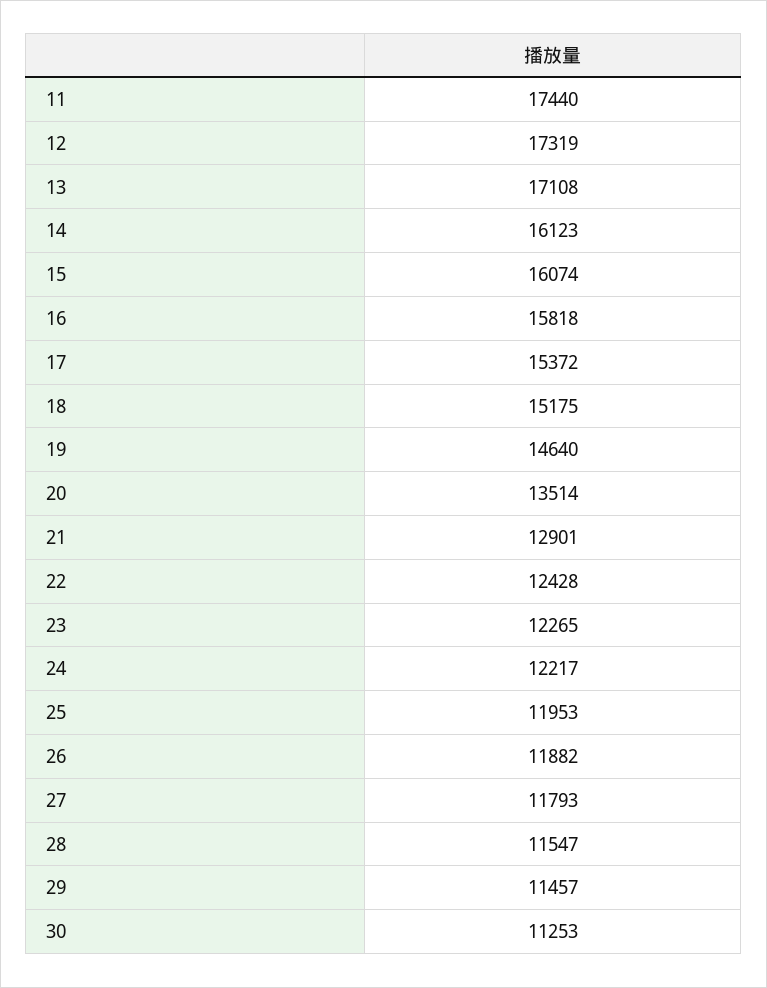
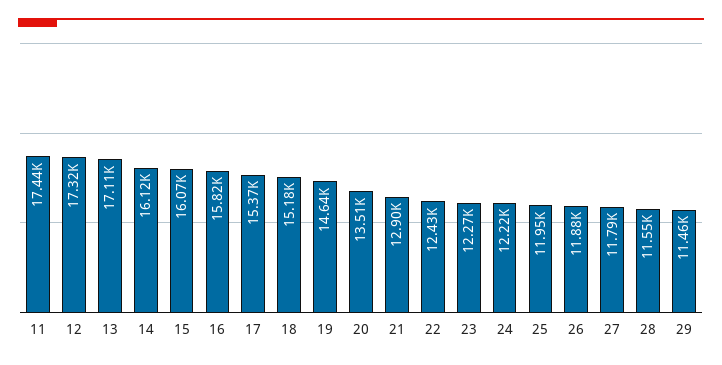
30: 11253 -> none

